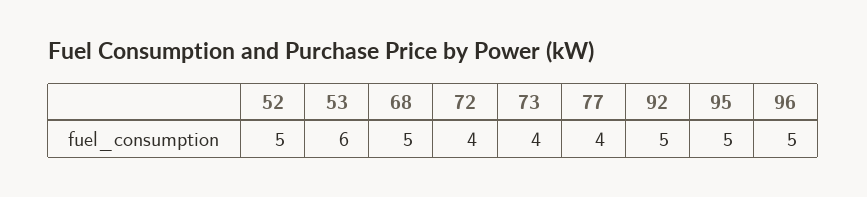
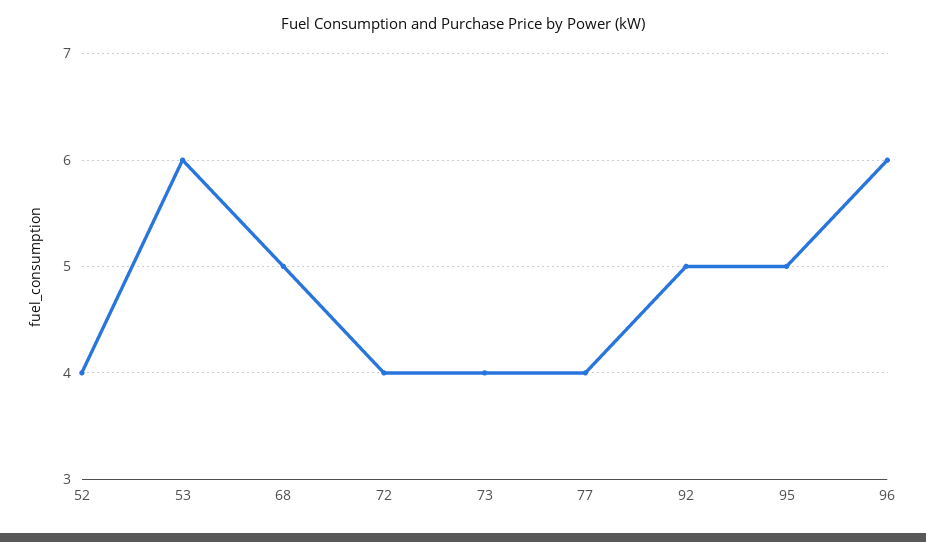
52: 5 -> 4
96: 5 -> 6

